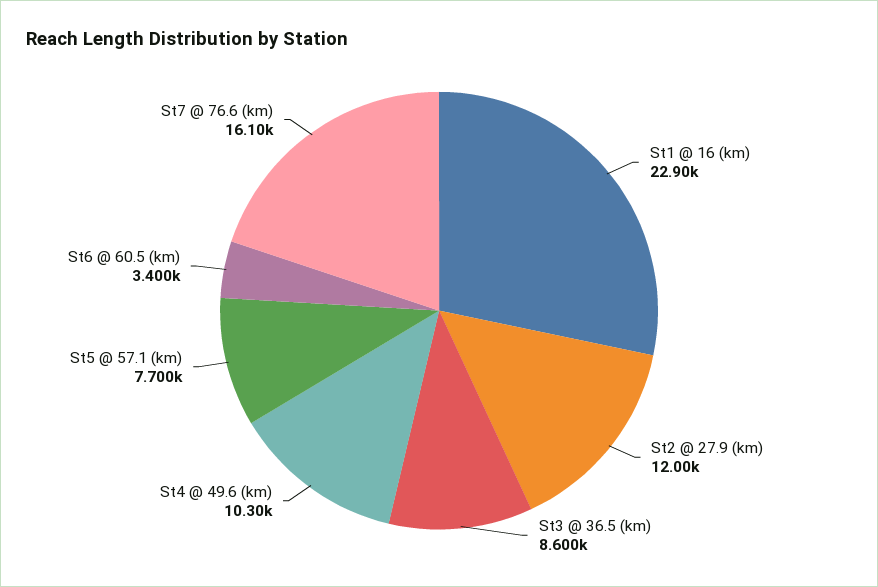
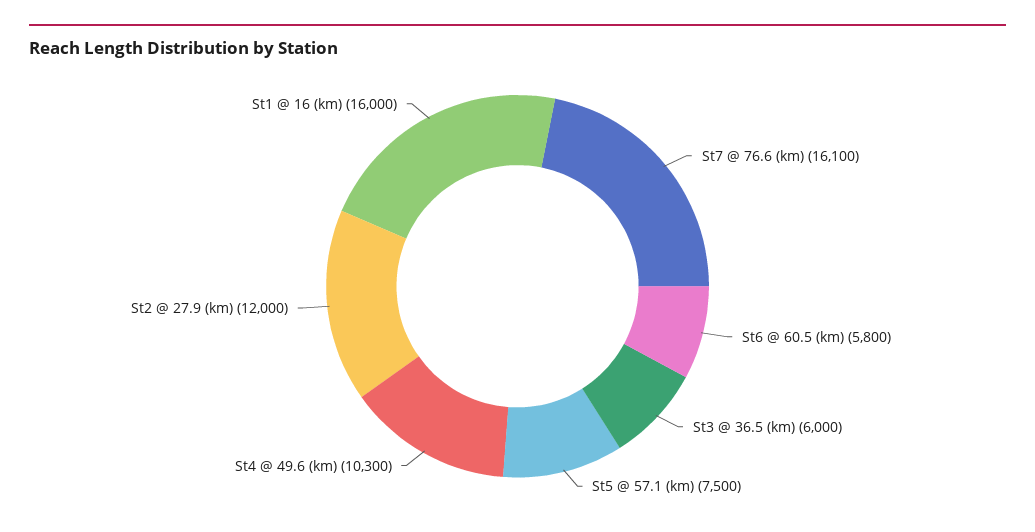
St1 @ 16 (km): 22900 -> 16000
St3 @ 36.5 (km): 8600 -> 6000
St5 @ 57.1 (km): 7700 -> 7500
St6 @ 60.5 (km): 3400 -> 5800

